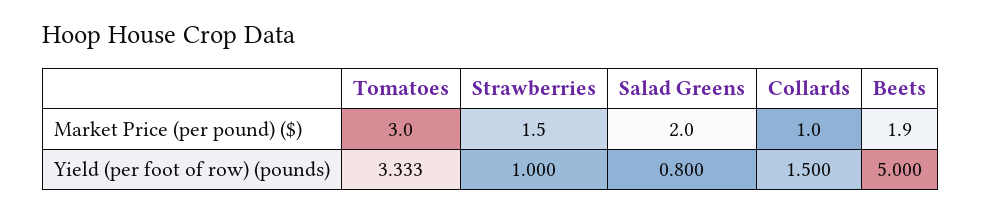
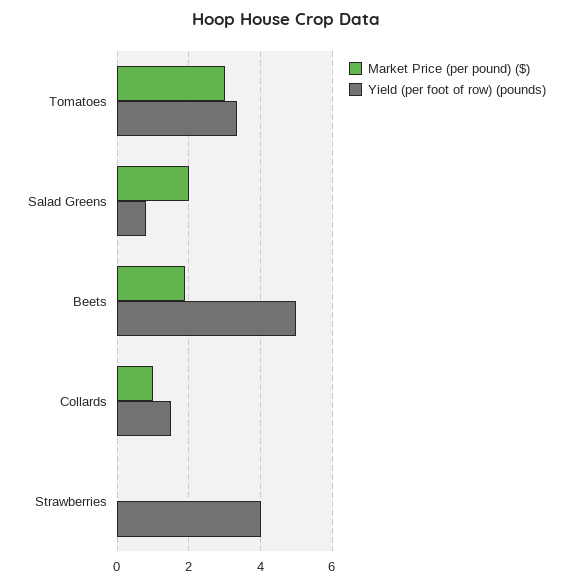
Market Price (per pound) ($), Strawberries: 1.5 -> 0
Yield (per foot of row) (pounds), Strawberries: 1 -> 4

